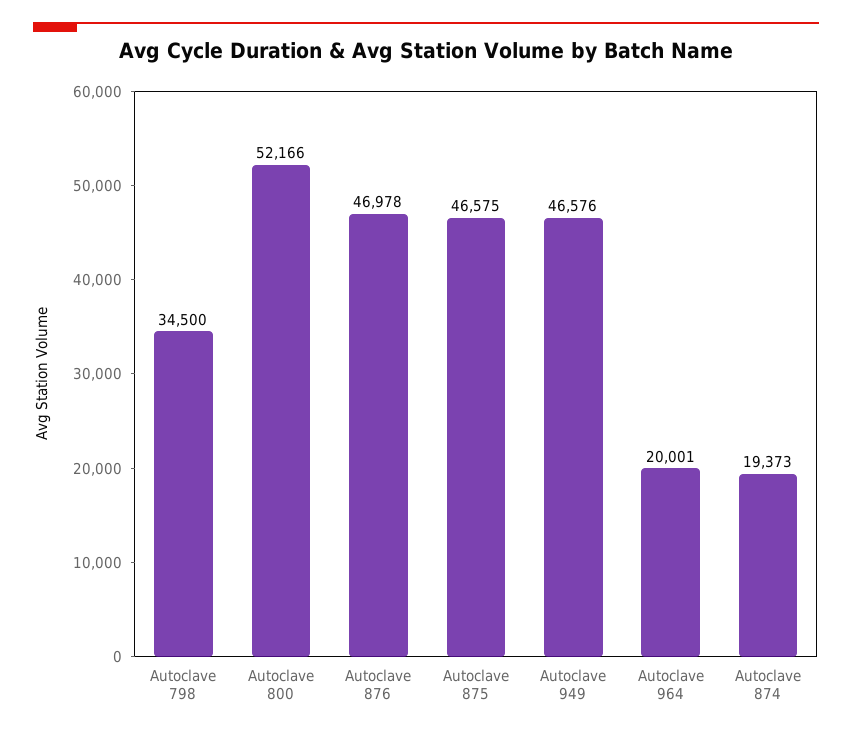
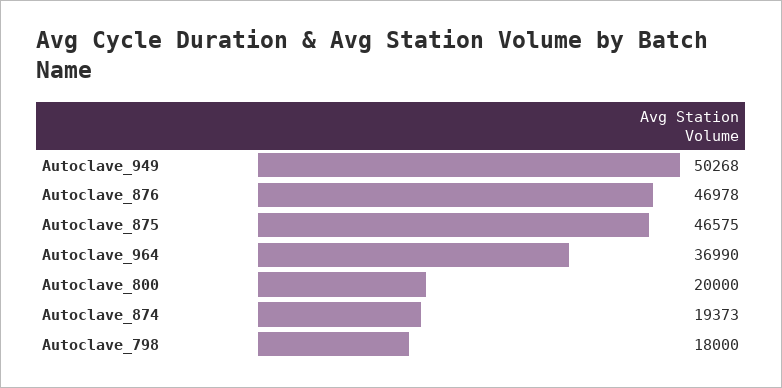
Autoclave 798: 34500 -> 18000
Autoclave 800: 52166 -> 20000
Autoclave 949: 46576 -> 50268
Autoclave 964: 20001 -> 36990

